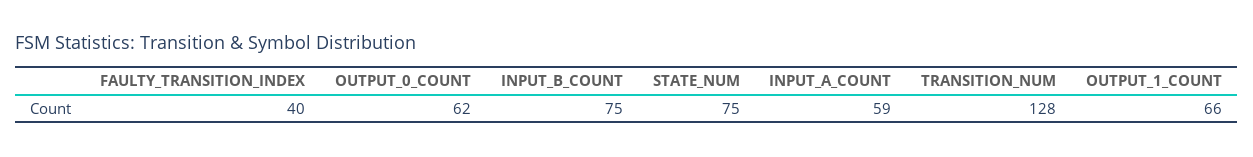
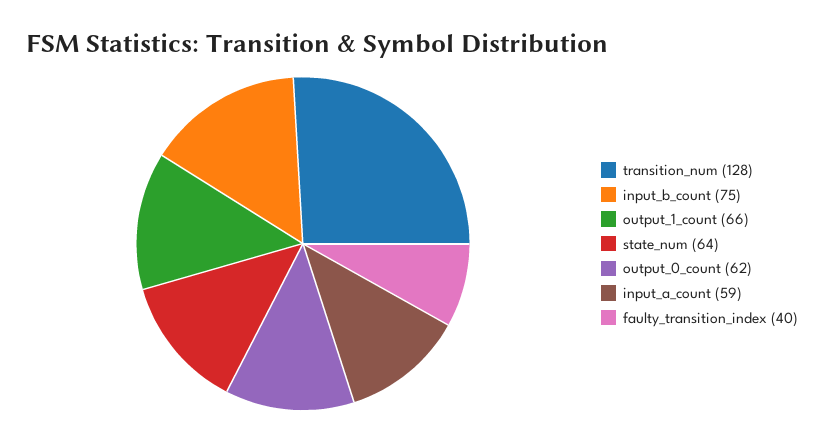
STATE_NUM: 75 -> 64

